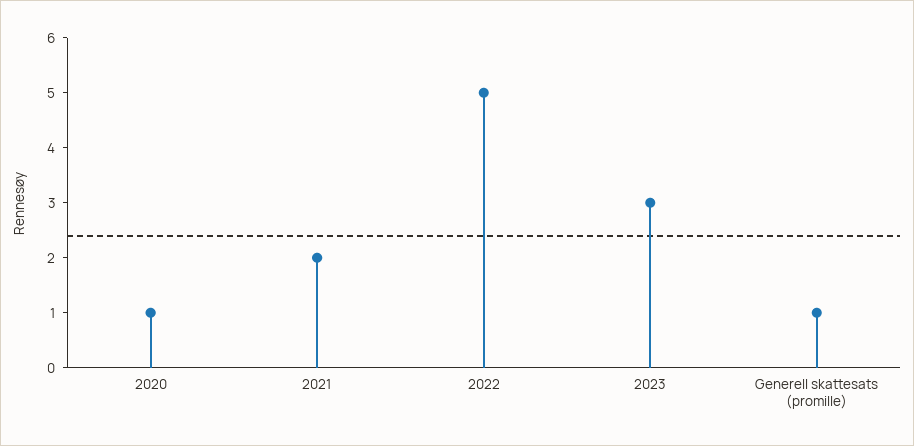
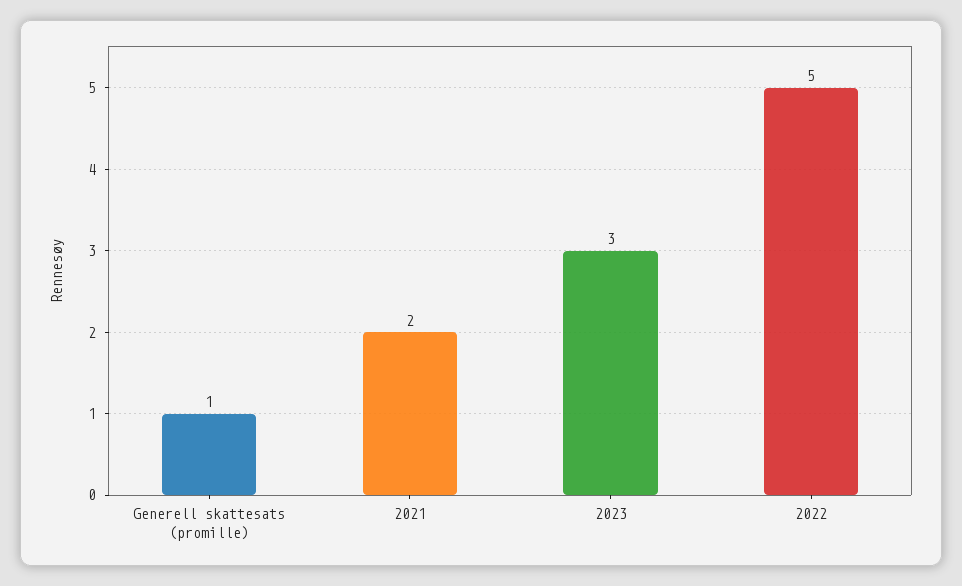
2020: 1 -> none

